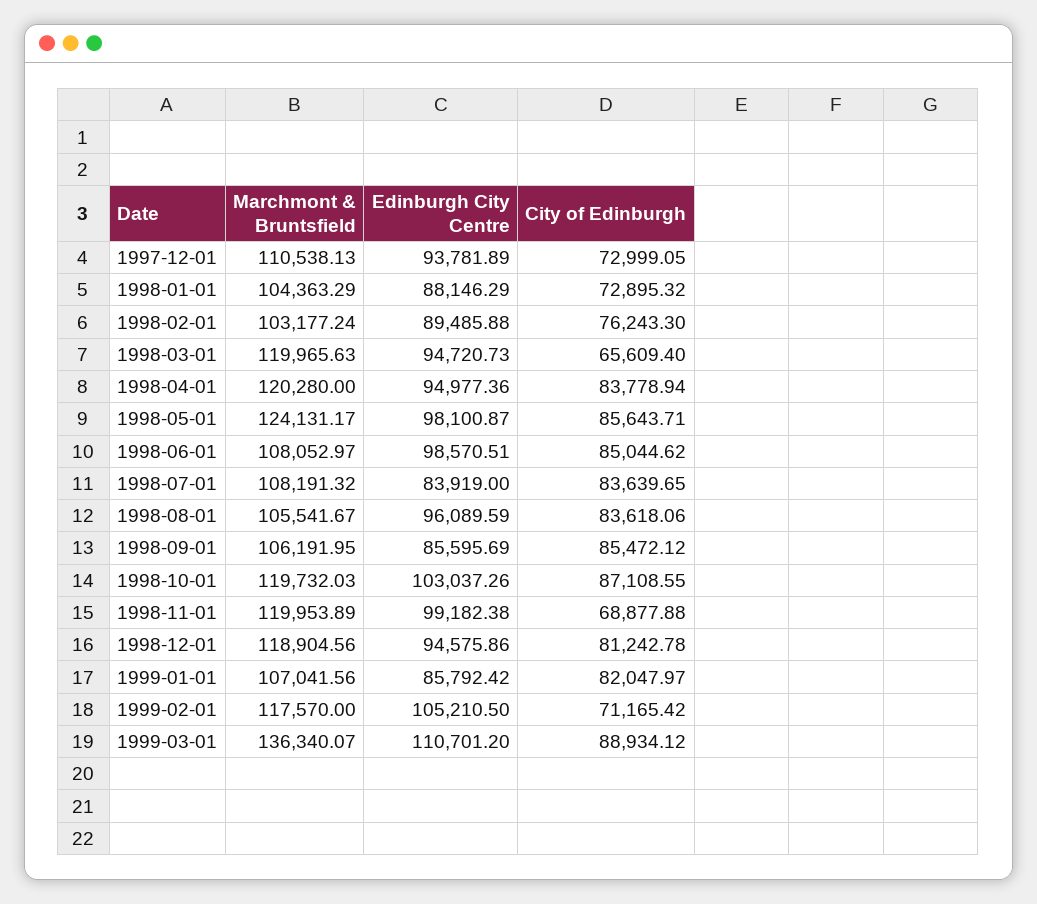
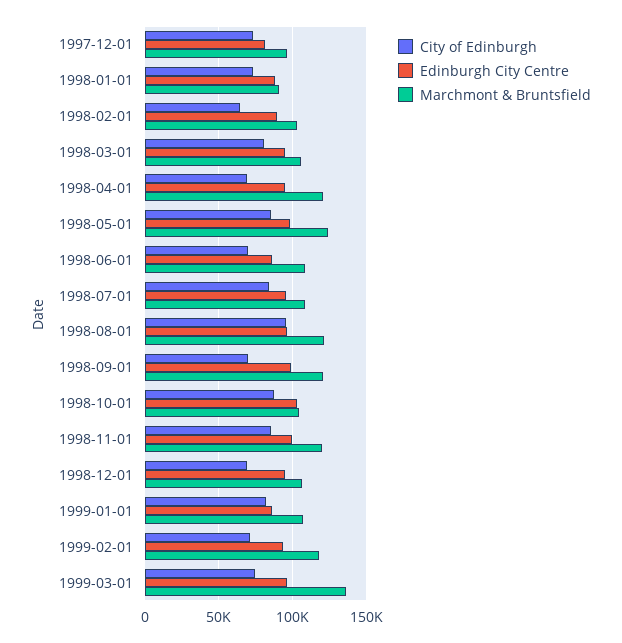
Marchmont & Bruntsfield, 1997-12-01: 110538.13 -> 95000
Edinburgh City Centre, 1997-12-01: 93781.89 -> 80000
Marchmont & Bruntsfield, 1998-01-01: 104363.29 -> 90000
City of Edinburgh, 1998-02-01: 76243.3 -> 65000
Marchmont & Bruntsfield, 1998-03-01: 119965.63 -> 105000
City of Edinburgh, 1998-03-01: 65609.4 -> 80000
City of Edinburgh, 1998-04-01: 83778.94 -> 70000
Edinburgh City Centre, 1998-06-01: 98570.51 -> 85000
City of Edinburgh, 1998-06-01: 85044.62 -> 70000
Edinburgh City Centre, 1998-07-01: 83919 -> 95000
Marchmont & Bruntsfield, 1998-08-01: 105541.67 -> 120000
City of Edinburgh, 1998-08-01: 83618.06 -> 95000
Marchmont & Bruntsfield, 1998-09-01: 106191.95 -> 120000
Edinburgh City Centre, 1998-09-01: 85595.69 -> 100000
City of Edinburgh, 1998-09-01: 85472.12 -> 70000
Marchmont & Bruntsfield, 1998-10-01: 119732.03 -> 105000
City of Edinburgh, 1998-11-01: 68877.88 -> 85000
Marchmont & Bruntsfield, 1998-12-01: 118904.56 -> 105000
City of Edinburgh, 1998-12-01: 81242.78 -> 70000
Edinburgh City Centre, 1999-02-01: 105210.5 -> 95000
Edinburgh City Centre, 1999-03-01: 110701.2 -> 95000
City of Edinburgh, 1999-03-01: 88934.12 -> 75000

